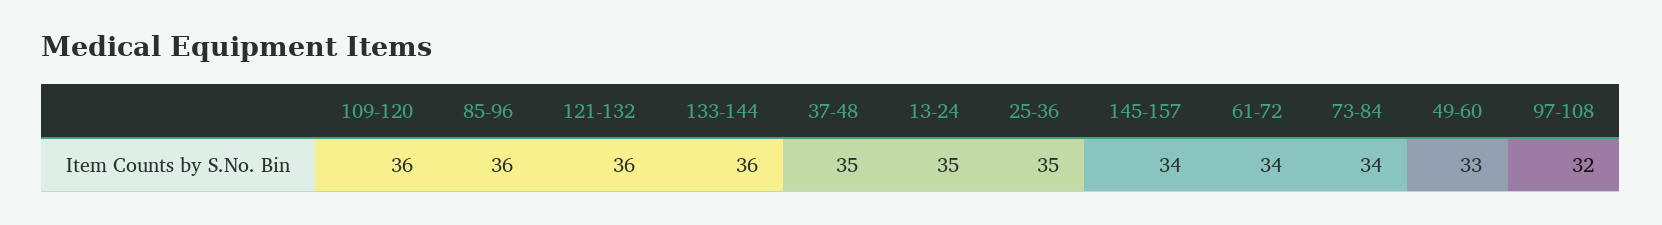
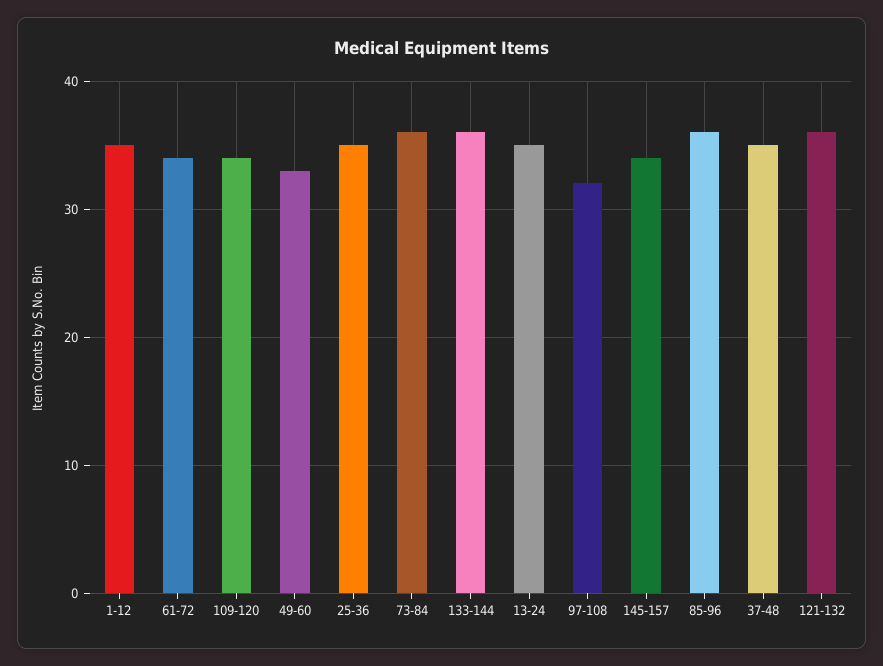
109-120: 36 -> 34
73-84: 34 -> 36
1-12: none -> 35

